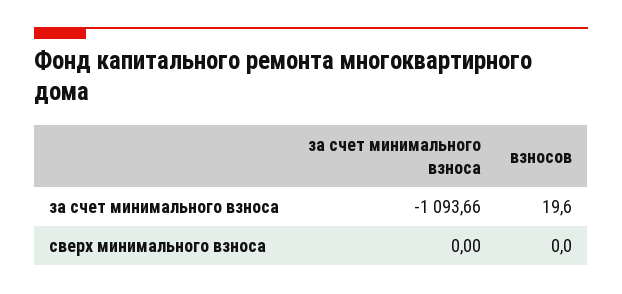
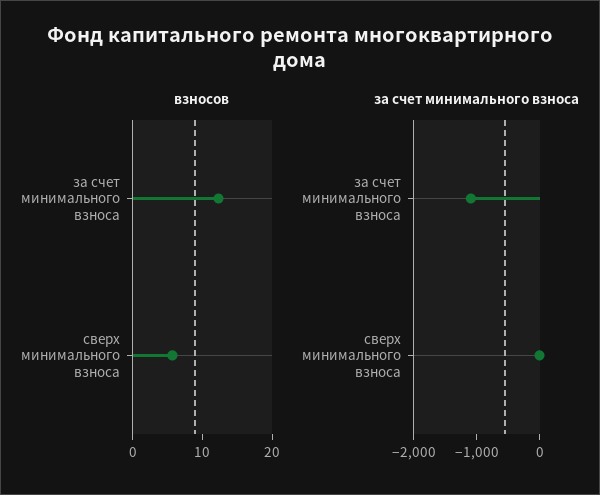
взносов, за счет минимального взноса: 19.6 -> 12
взносов, сверх минимального взноса: 0 -> 6

